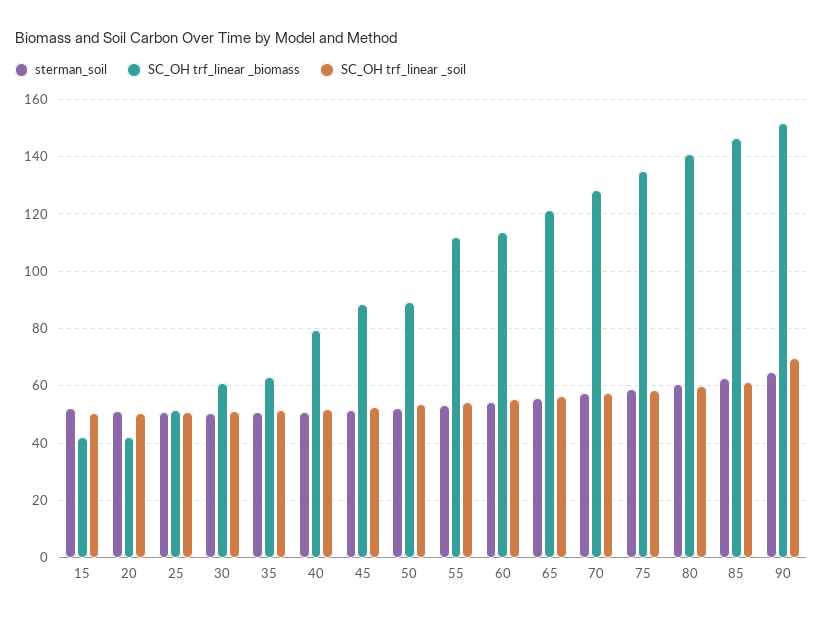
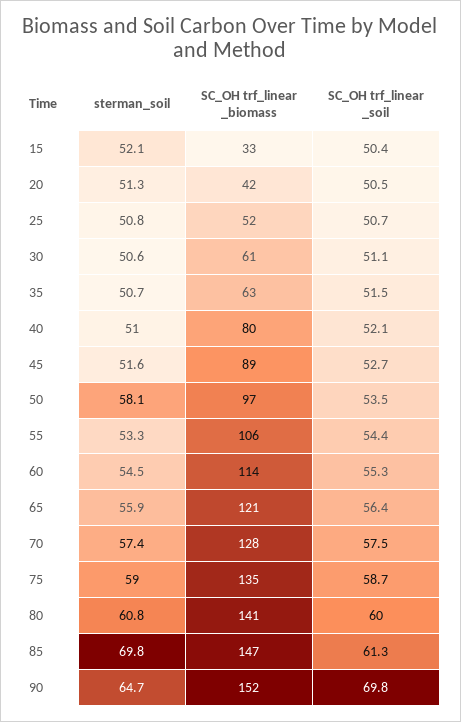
SC_OH trf_linear _biomass, 15: 42.5 -> 33
sterman_soil, 50: 52.5 -> 58.1
SC_OH trf_linear _biomass, 50: 90 -> 97
SC_OH trf_linear _biomass, 55: 112.5 -> 106
sterman_soil, 85: 62.5 -> 69.8

